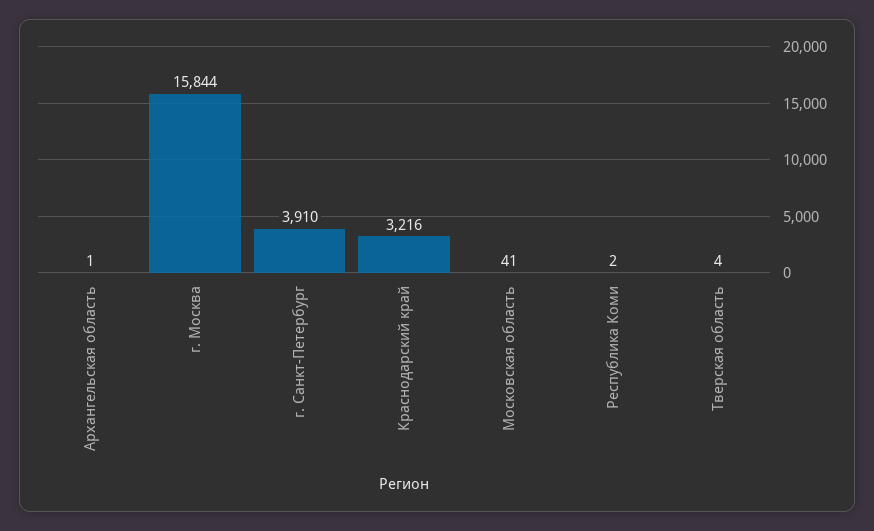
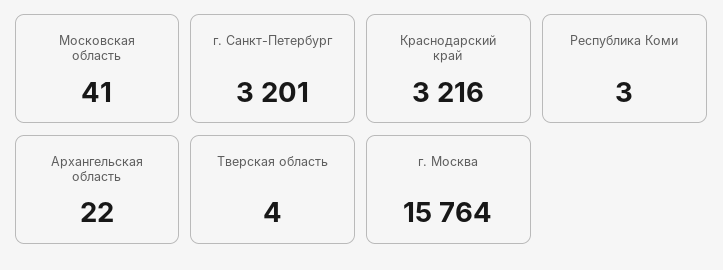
Архангельская область: 1 -> 22
г. Москва: 15844 -> 15764
г. Санкт-Петербург: 3910 -> 3201
Республика Коми: 2 -> 3

